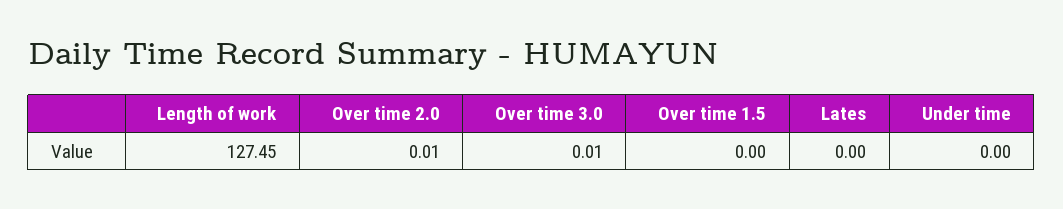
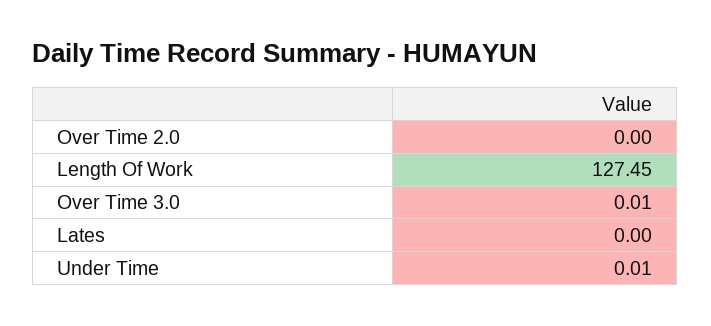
Over time 2.0: 0.01 -> 0
Over time 1.5: 0 -> none
Under time: 0 -> 0.01

